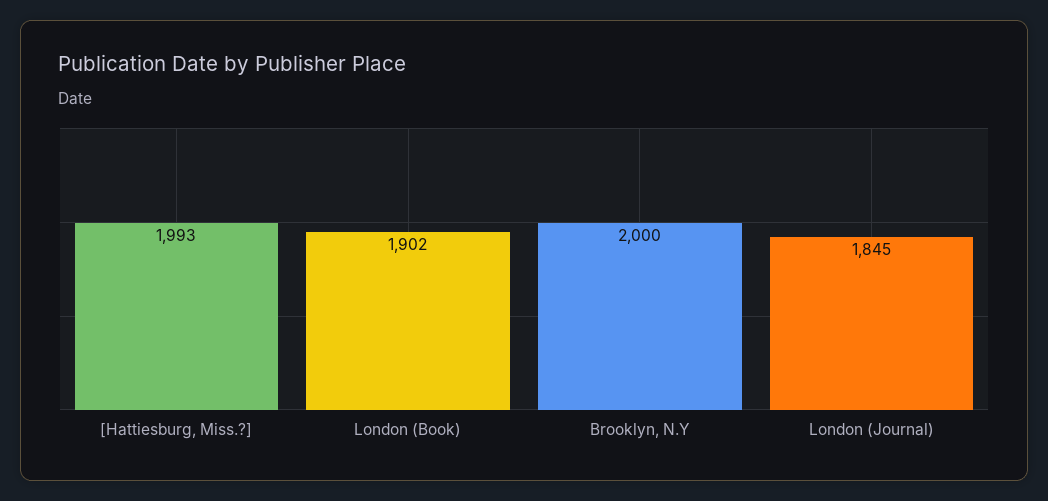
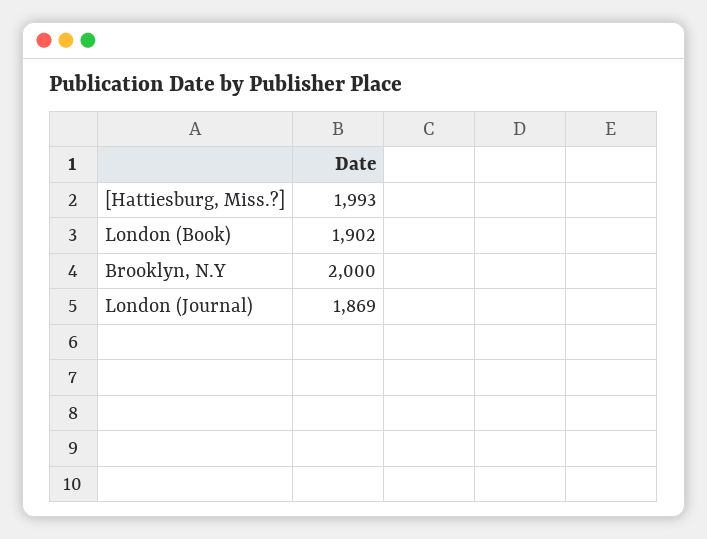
London (Journal): 1845 -> 1869

